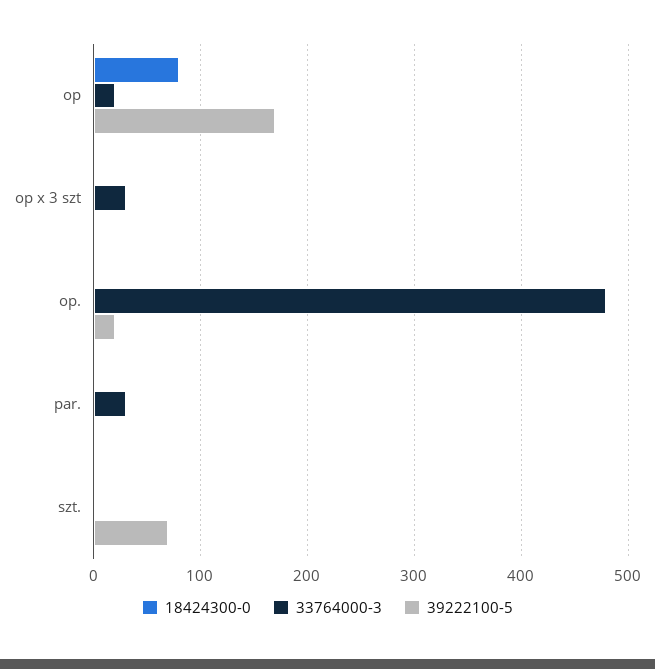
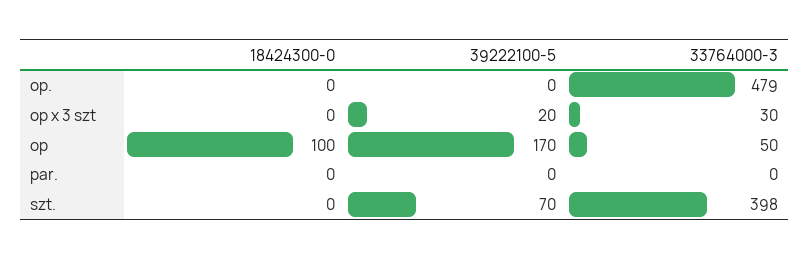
18424300-0, op: 80 -> 100
33764000-3, op: 20 -> 50
39222100-5, op x 3 szt: 0 -> 20
39222100-5, op.: 20 -> 0
33764000-3, par.: 30 -> 0
33764000-3, szt.: 0 -> 398

